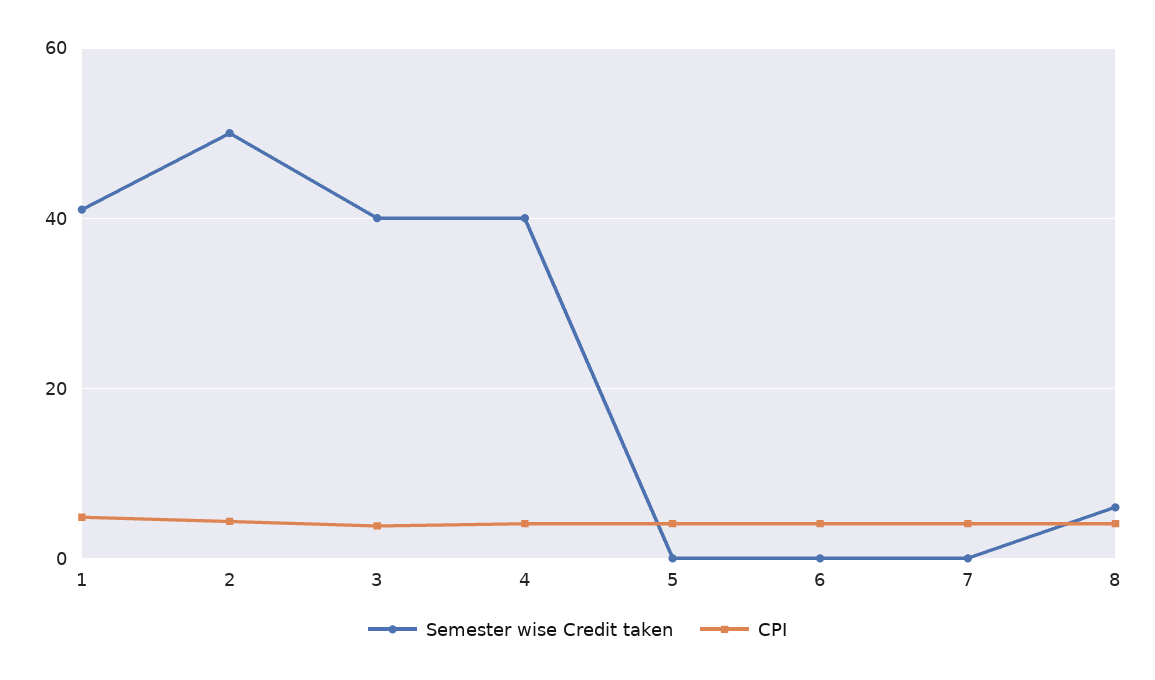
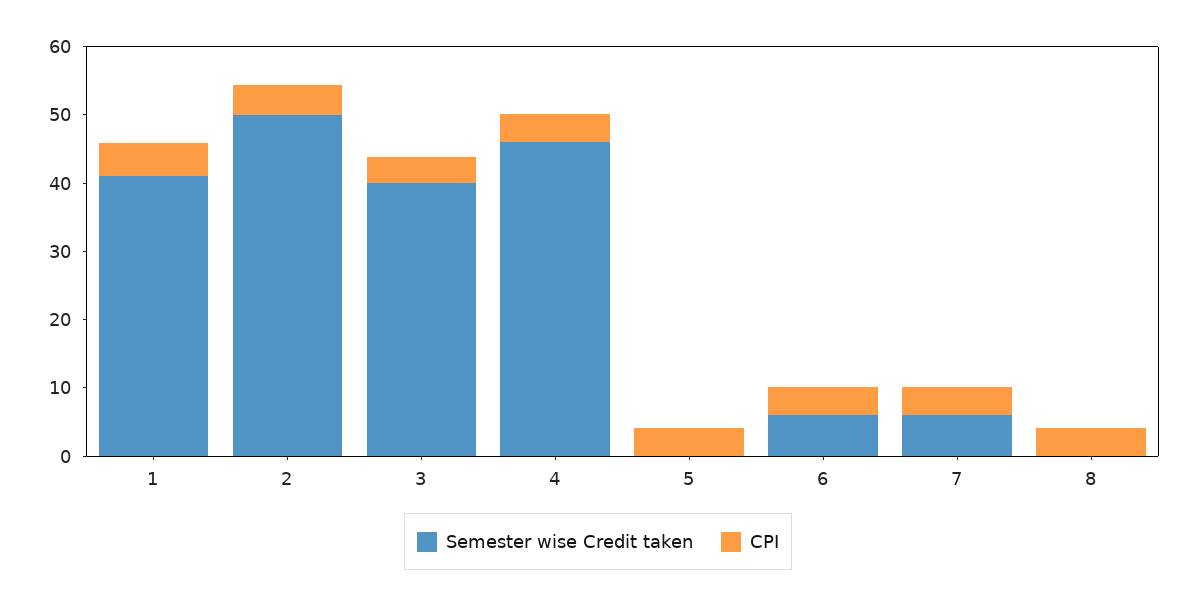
Semester wise Credit taken, 4: 40 -> 46
Semester wise Credit taken, 6: 0 -> 6
Semester wise Credit taken, 7: 0 -> 6
Semester wise Credit taken, 8: 6 -> 0

